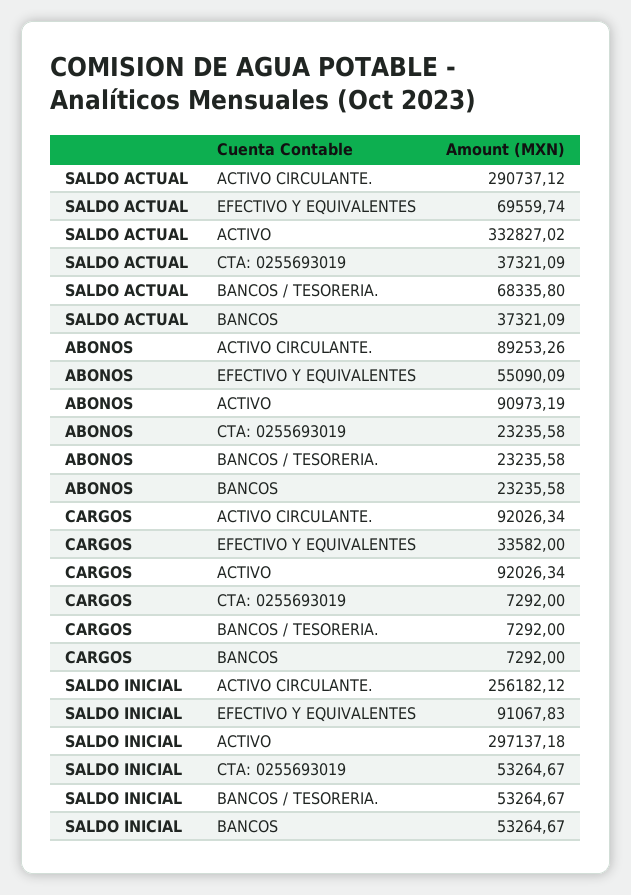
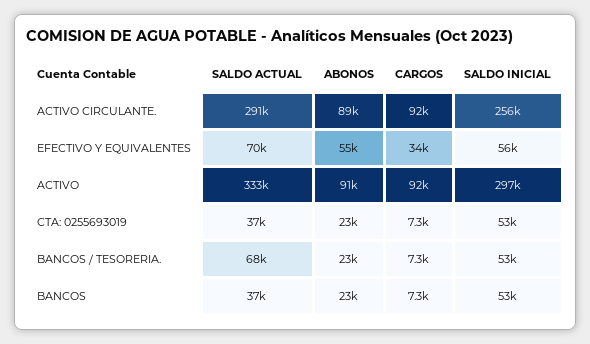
SALDO INICIAL, EFECTIVO Y EQUIVALENTES: 91067.83 -> 56000

